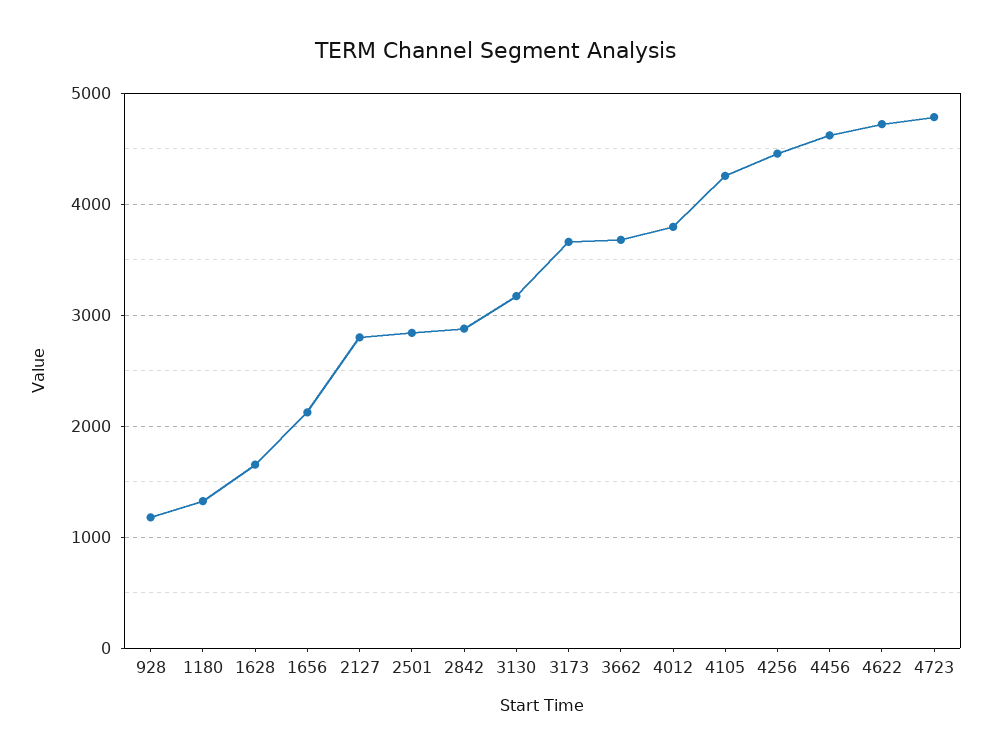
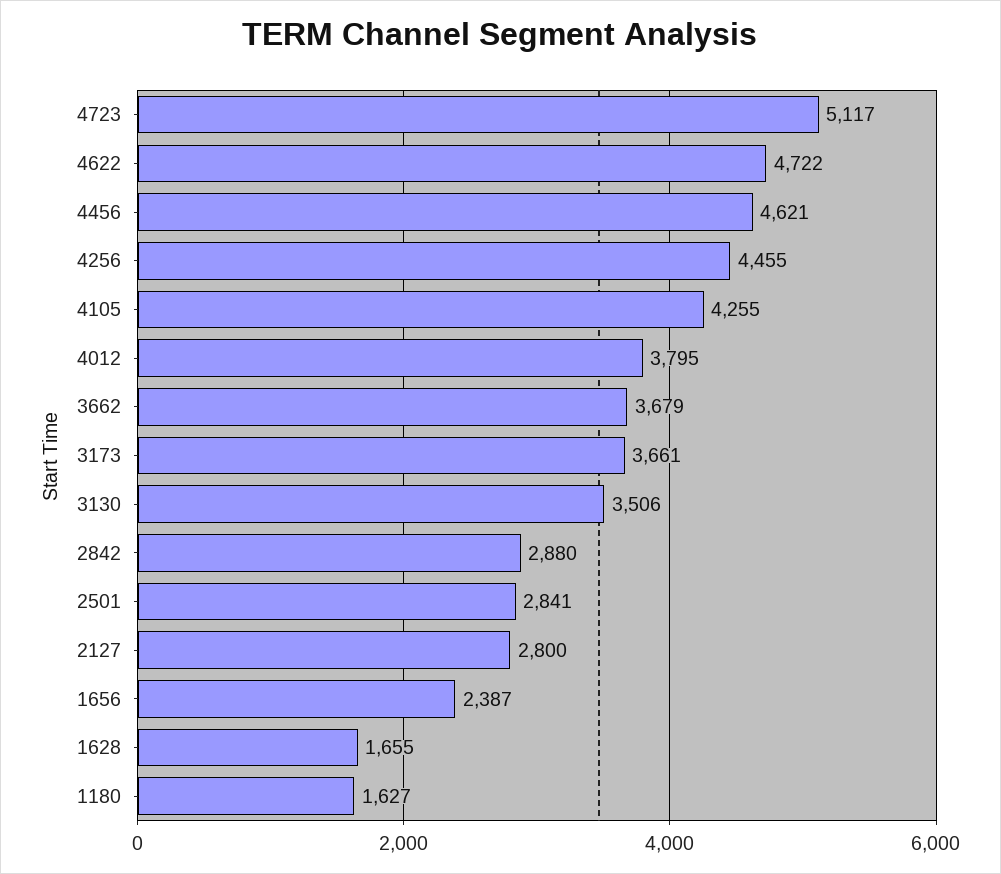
928: 1200 -> none
1180: 1300 -> 1627
1656: 2100 -> 2387
3130: 3200 -> 3506
4723: 4800 -> 5117

